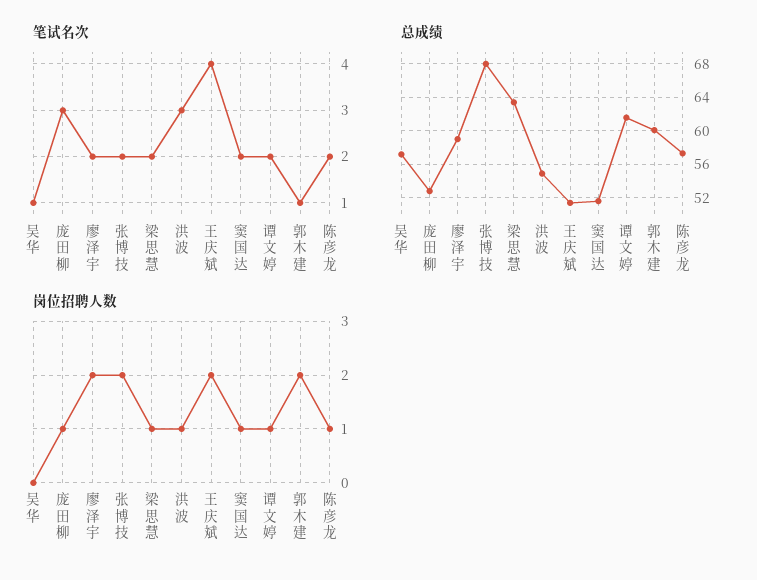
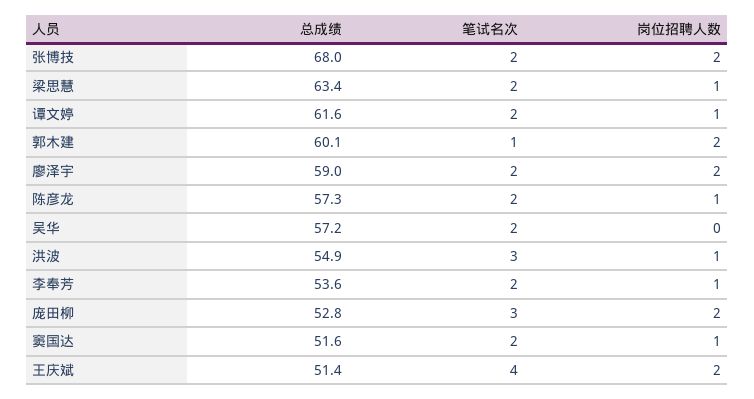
笔试名次, 吴华: 1 -> 2
岗位招聘人数, 庞田柳: 1 -> 2
总成绩, 李奉芳: none -> 53.6
笔试名次, 李奉芳: none -> 2
岗位招聘人数, 李奉芳: none -> 1

